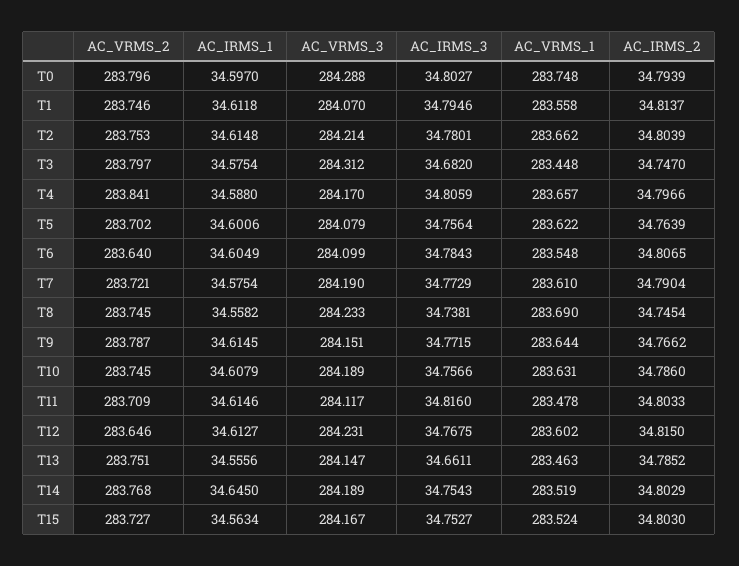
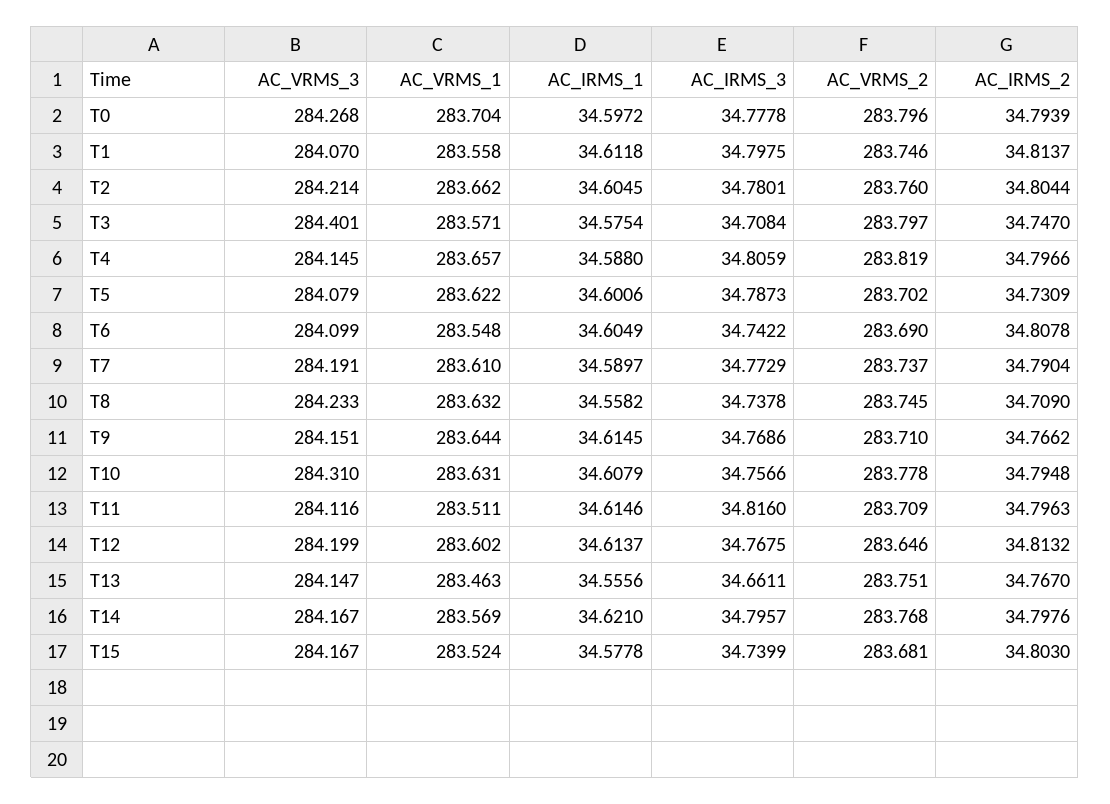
AC_IRMS_1, T0: 34.597 -> 34.5972
AC_VRMS_3, T0: 284.288 -> 284.268
AC_IRMS_3, T0: 34.8027 -> 34.7778
AC_VRMS_1, T0: 283.748 -> 283.704
AC_IRMS_3, T1: 34.7946 -> 34.7975
AC_VRMS_2, T2: 283.753 -> 283.76
AC_IRMS_1, T2: 34.6148 -> 34.6045
AC_IRMS_2, T2: 34.8039 -> 34.8044
AC_VRMS_3, T3: 284.312 -> 284.401
AC_IRMS_3, T3: 34.682 -> 34.7084
AC_VRMS_1, T3: 283.448 -> 283.571
AC_VRMS_2, T4: 283.841 -> 283.819
AC_VRMS_3, T4: 284.17 -> 284.145
AC_IRMS_3, T5: 34.7564 -> 34.7873
AC_IRMS_2, T5: 34.7639 -> 34.7309
AC_VRMS_2, T6: 283.64 -> 283.69
AC_IRMS_3, T6: 34.7843 -> 34.7422
AC_IRMS_2, T6: 34.8065 -> 34.8078
AC_VRMS_2, T7: 283.721 -> 283.737
AC_IRMS_1, T7: 34.5754 -> 34.5897
AC_VRMS_3, T7: 284.19 -> 284.191
AC_IRMS_3, T8: 34.7381 -> 34.7378
AC_VRMS_1, T8: 283.69 -> 283.632
AC_IRMS_2, T8: 34.7454 -> 34.709
AC_VRMS_2, T9: 283.787 -> 283.71
AC_IRMS_3, T9: 34.7715 -> 34.7686
AC_VRMS_2, T10: 283.745 -> 283.778
AC_VRMS_3, T10: 284.189 -> 284.31
AC_IRMS_2, T10: 34.786 -> 34.7948
AC_VRMS_3, T11: 284.117 -> 284.116
AC_VRMS_1, T11: 283.478 -> 283.511
AC_IRMS_2, T11: 34.8033 -> 34.7963
AC_IRMS_1, T12: 34.6127 -> 34.6137
AC_VRMS_3, T12: 284.231 -> 284.199
AC_IRMS_2, T12: 34.815 -> 34.8132
AC_IRMS_2, T13: 34.7852 -> 34.767
AC_IRMS_1, T14: 34.645 -> 34.621
AC_VRMS_3, T14: 284.189 -> 284.167
AC_IRMS_3, T14: 34.7543 -> 34.7957
AC_VRMS_1, T14: 283.519 -> 283.569
AC_IRMS_2, T14: 34.8029 -> 34.7976
AC_VRMS_2, T15: 283.727 -> 283.681
AC_IRMS_1, T15: 34.5634 -> 34.5778
AC_IRMS_3, T15: 34.7527 -> 34.7399

